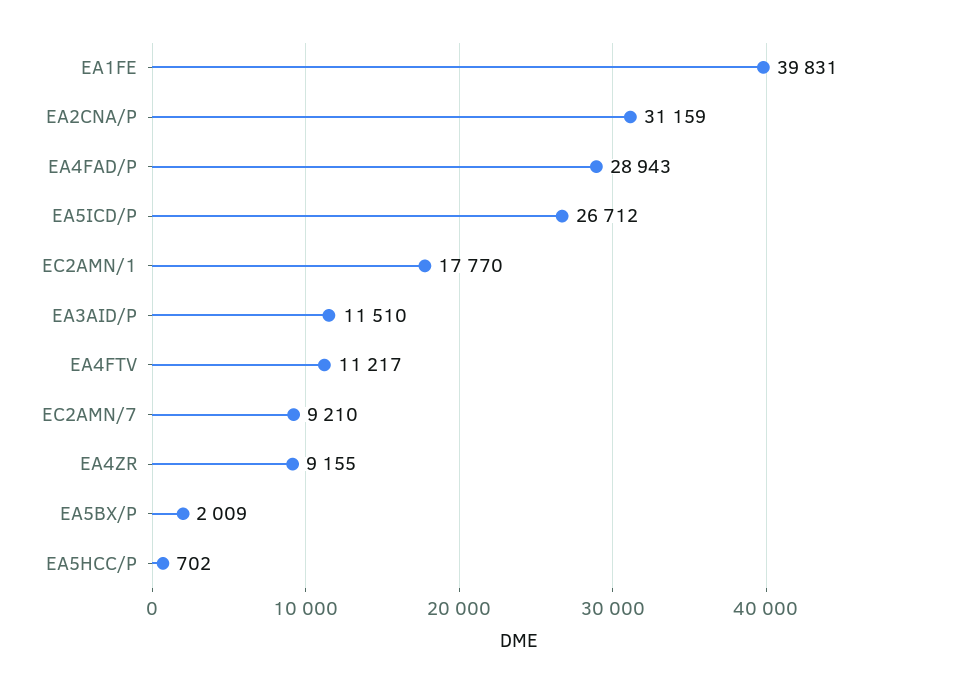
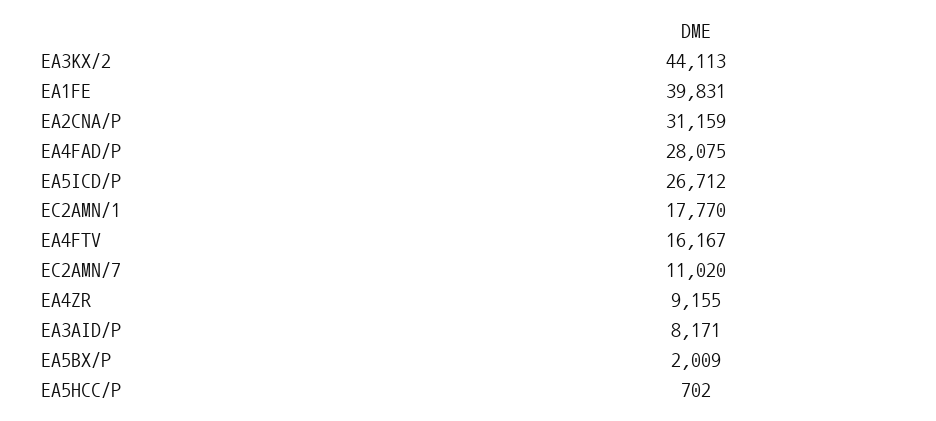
EA4FAD/P: 28943 -> 28075
EA3AID/P: 11510 -> 8171
EA4FTV: 11217 -> 16167
EC2AMN/7: 9210 -> 11020
EA3KX/2: none -> 44113

